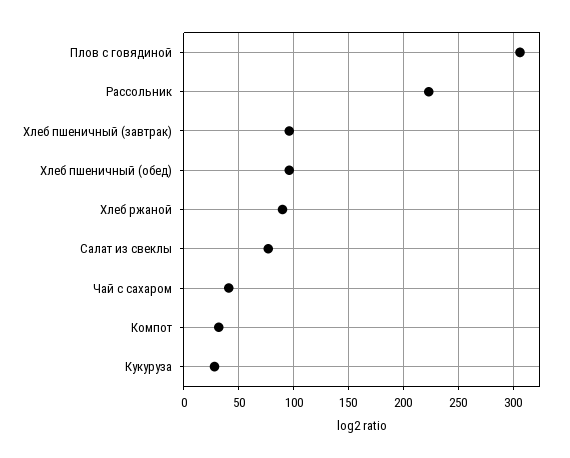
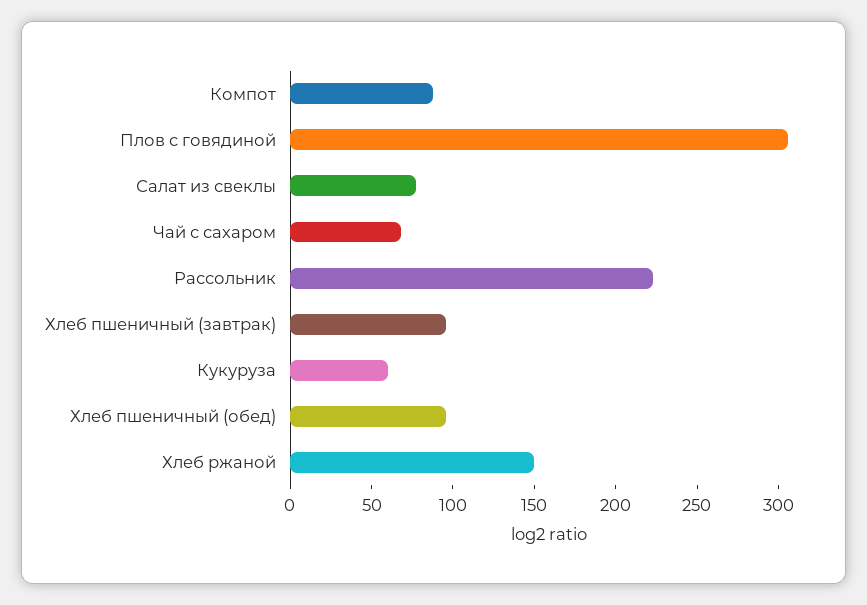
Хлеб ржаной: 90 -> 150
Чай с сахаром: 40 -> 70
Компот: 30 -> 90
Кукуруза: 30 -> 60

